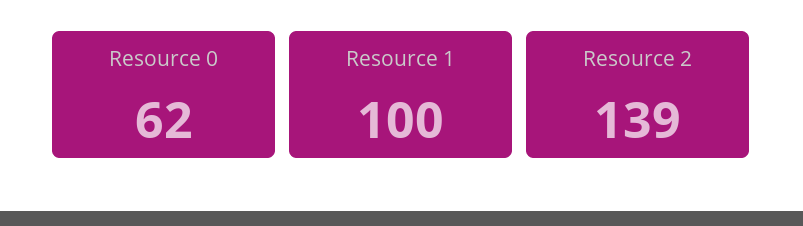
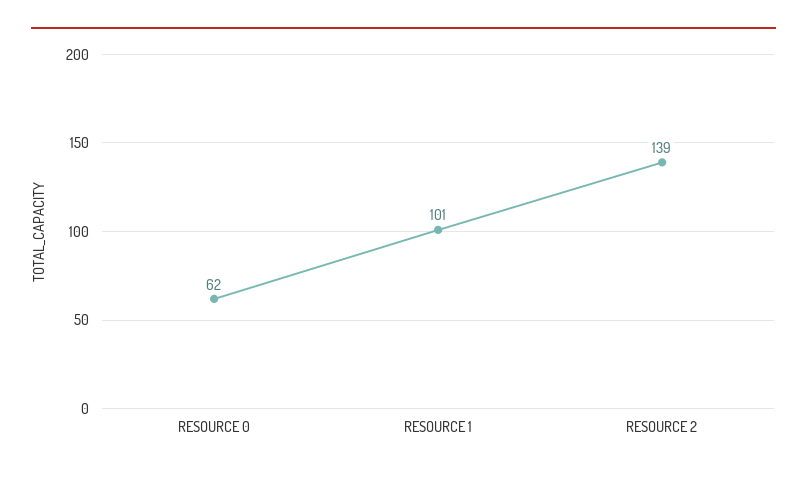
Resource 1: 100 -> 101

